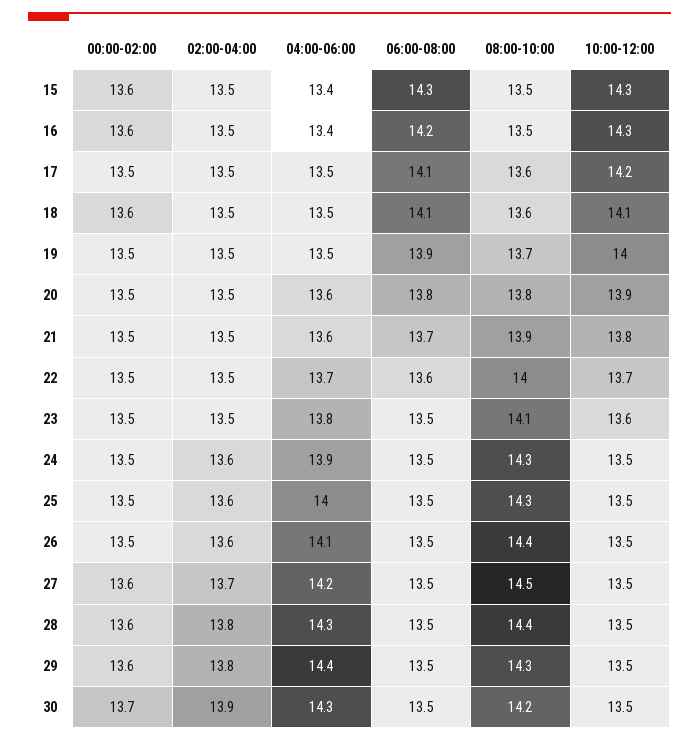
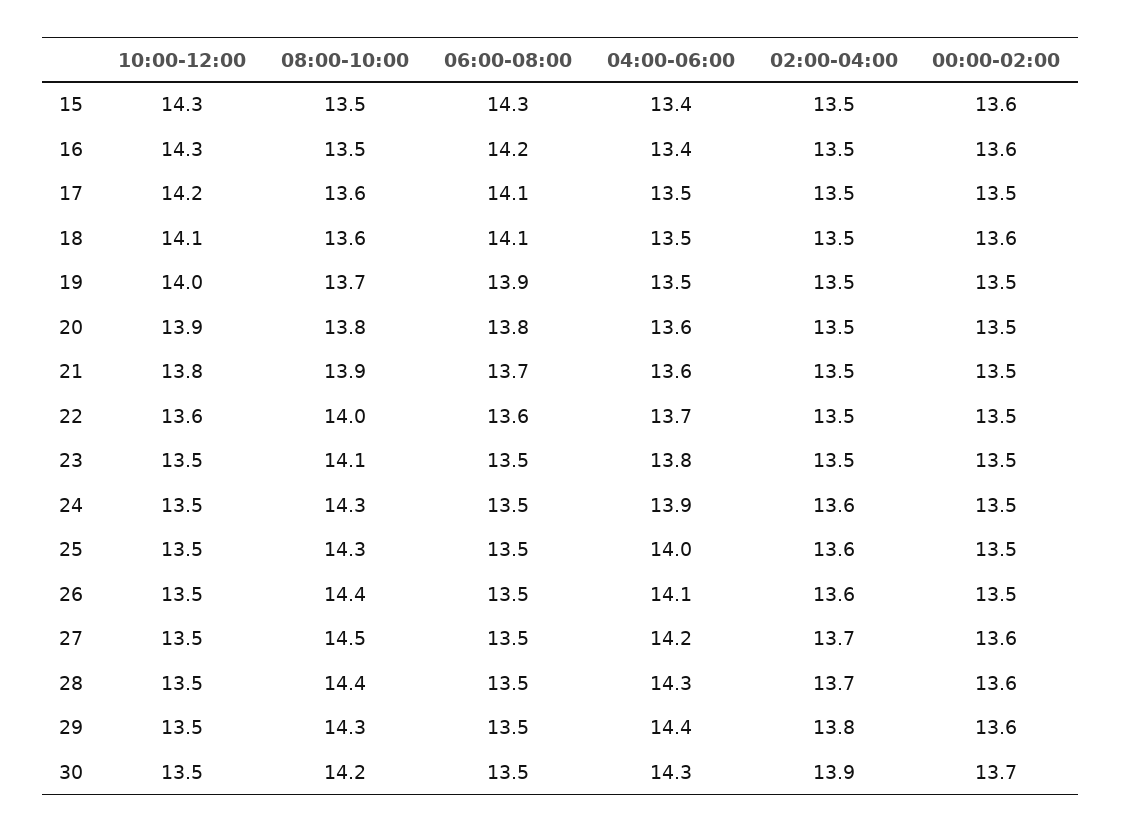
10:00-12:00, 22: 13.7 -> 13.6
10:00-12:00, 23: 13.6 -> 13.5
02:00-04:00, 28: 13.8 -> 13.7

